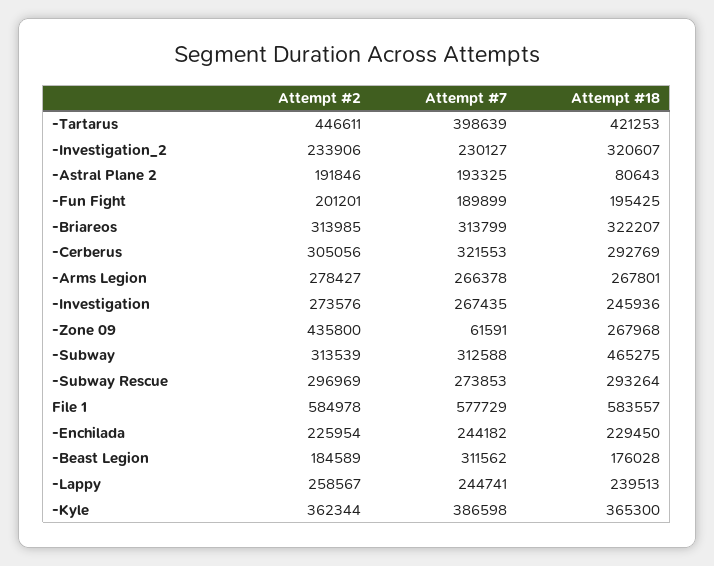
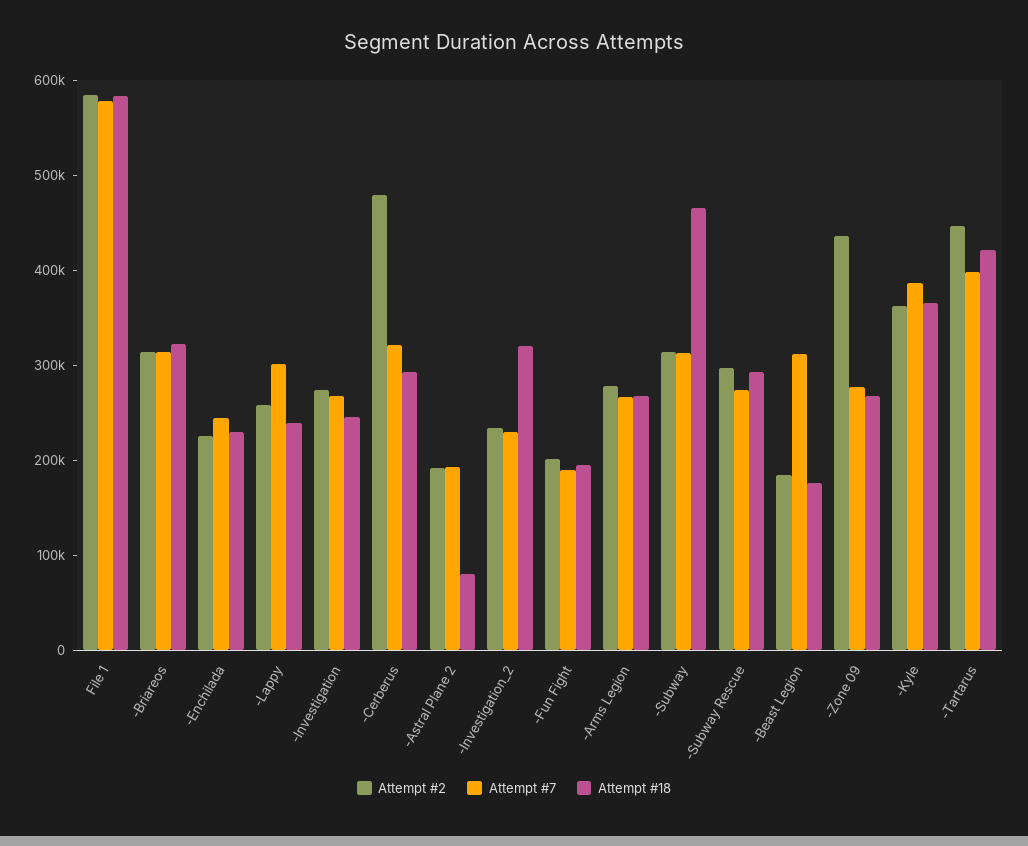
Attempt #2, -Cerberus: 305056 -> 480000
Attempt #7, -Zone 09: 61591 -> 280000
Attempt #7, -Lappy: 244741 -> 300000

